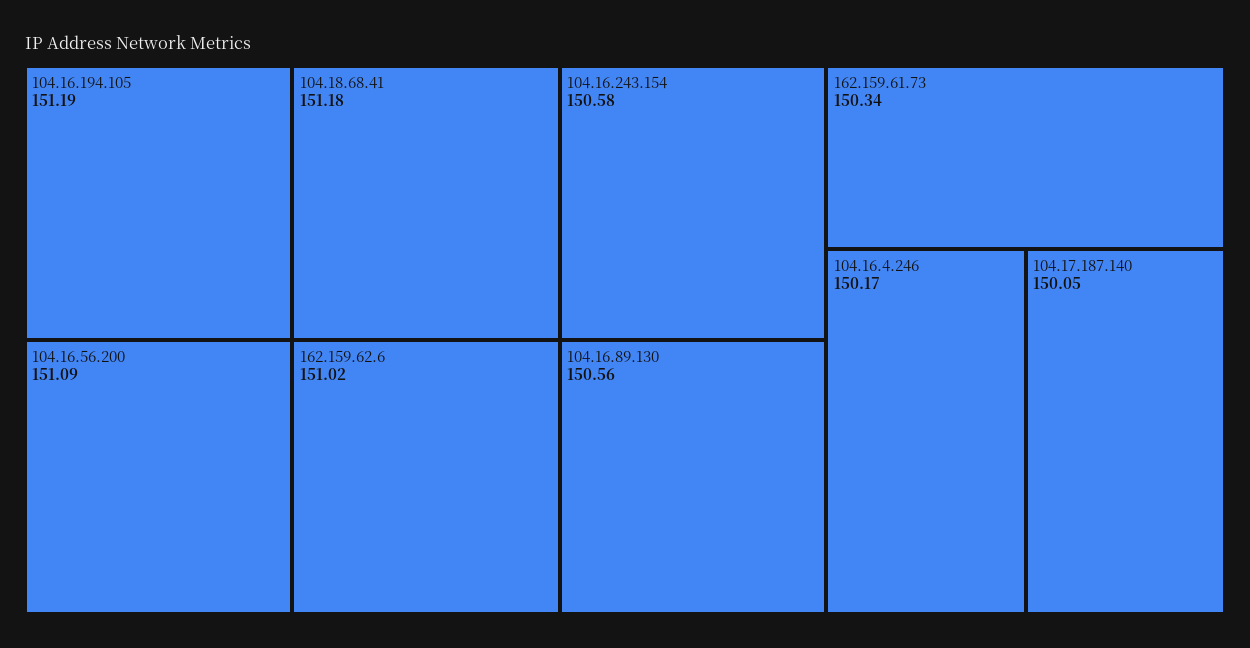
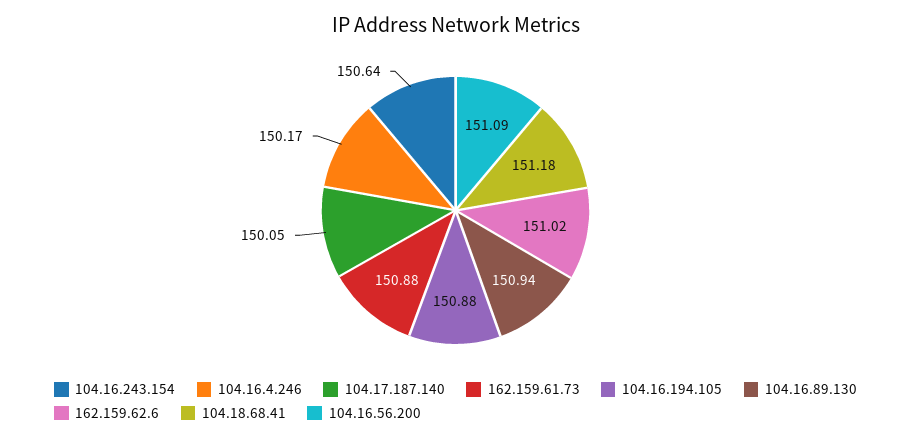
104.16.194.105: 151.19 -> 150.88
104.16.243.154: 150.58 -> 150.64
104.16.89.130: 150.56 -> 150.94
162.159.61.73: 150.34 -> 150.88

